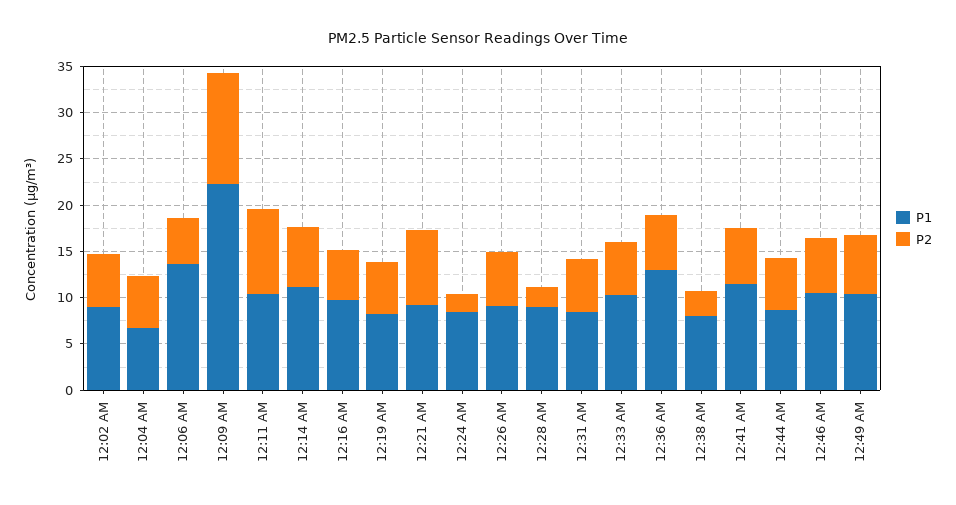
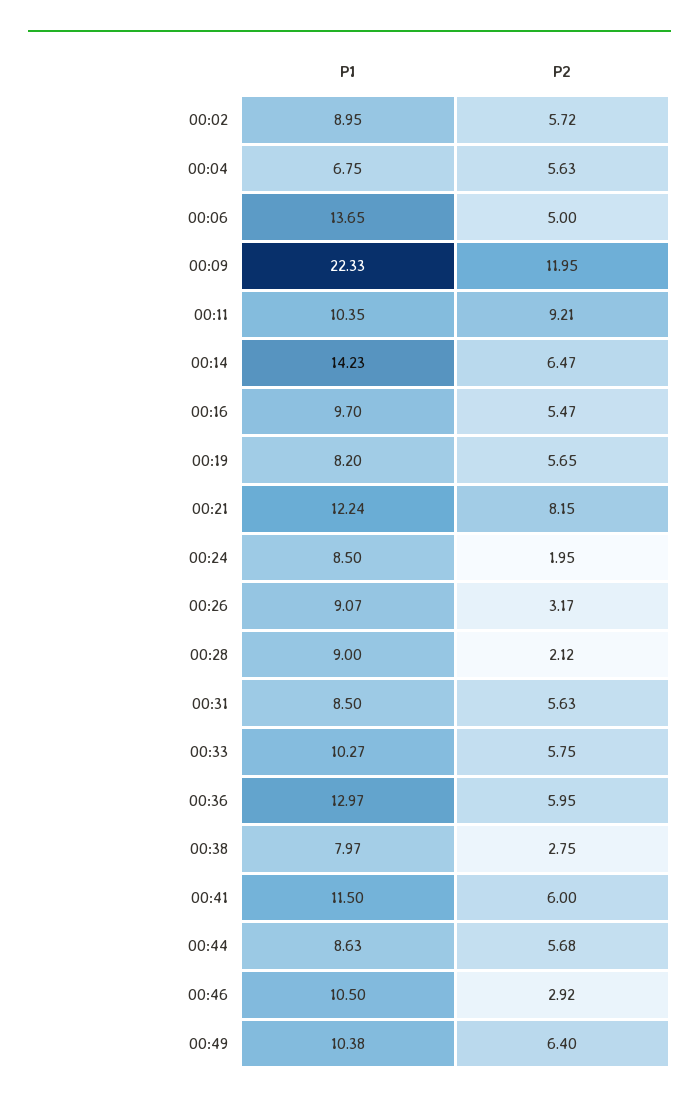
P1, 12:14 AM: 11 -> 14.23
P1, 12:21 AM: 9 -> 12.24
P2, 12:26 AM: 6 -> 3.17
P2, 12:46 AM: 6 -> 2.92

